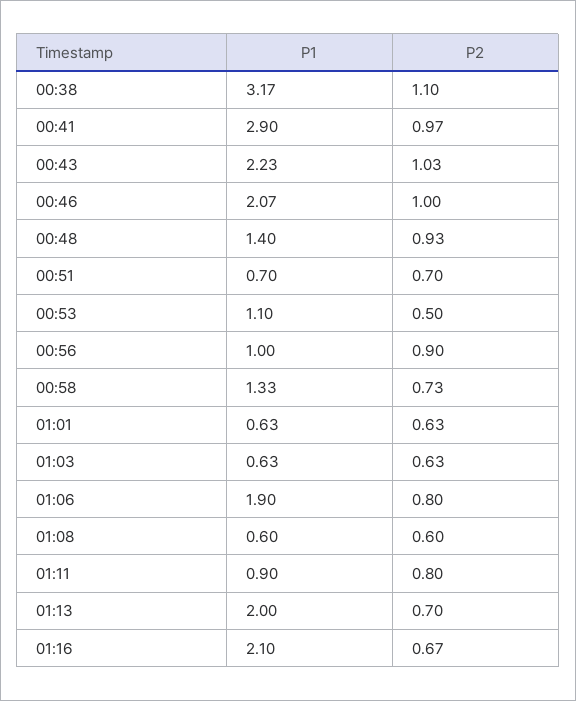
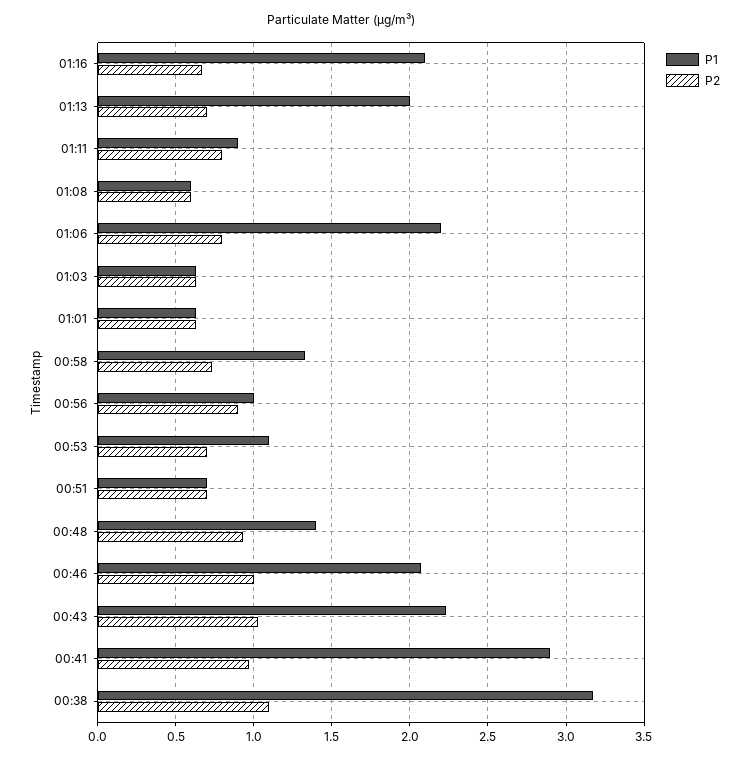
P2, 00:53: 0.5 -> 0.7
P1, 01:06: 1.9 -> 2.2

